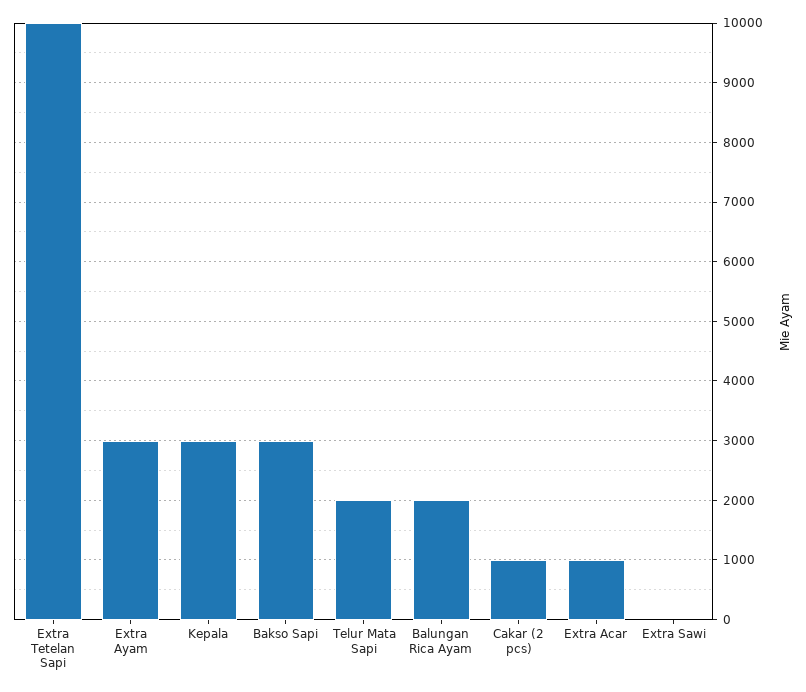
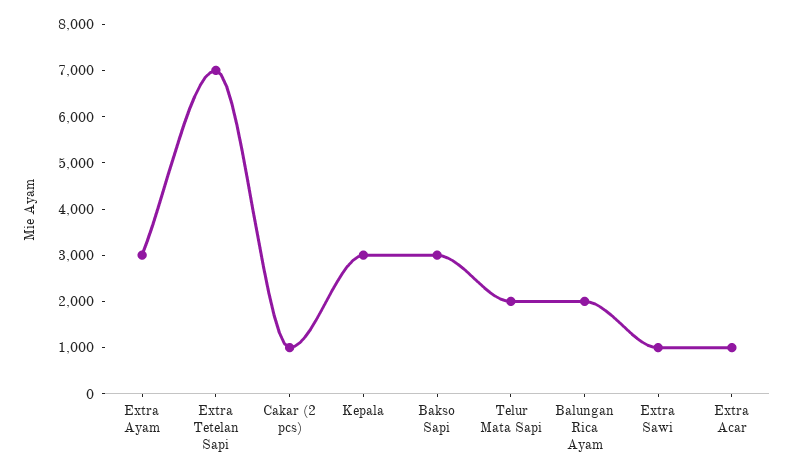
Extra Tetelan Sapi: 10000 -> 7000
Extra Sawi: 0 -> 1000

